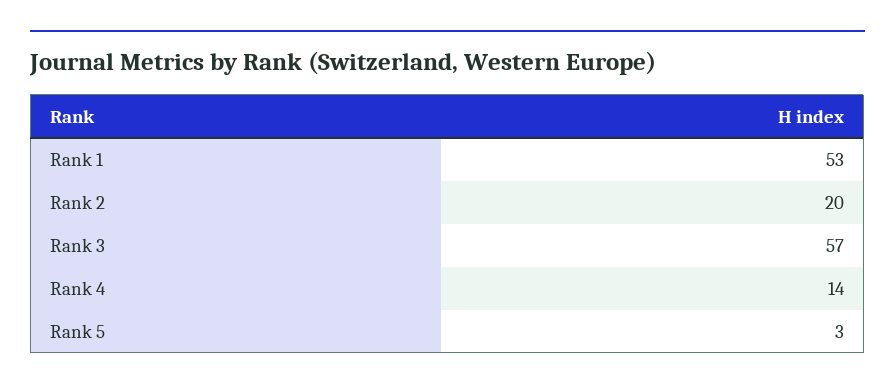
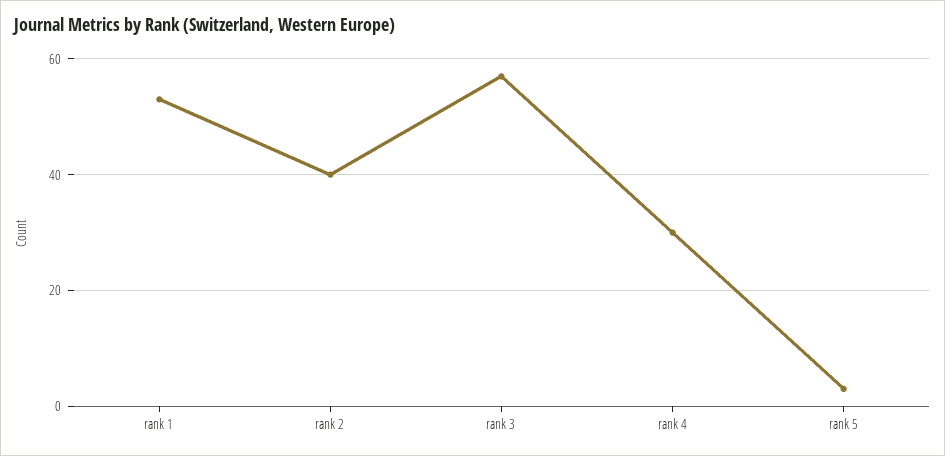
Rank 2: 20 -> 40
Rank 4: 14 -> 30

